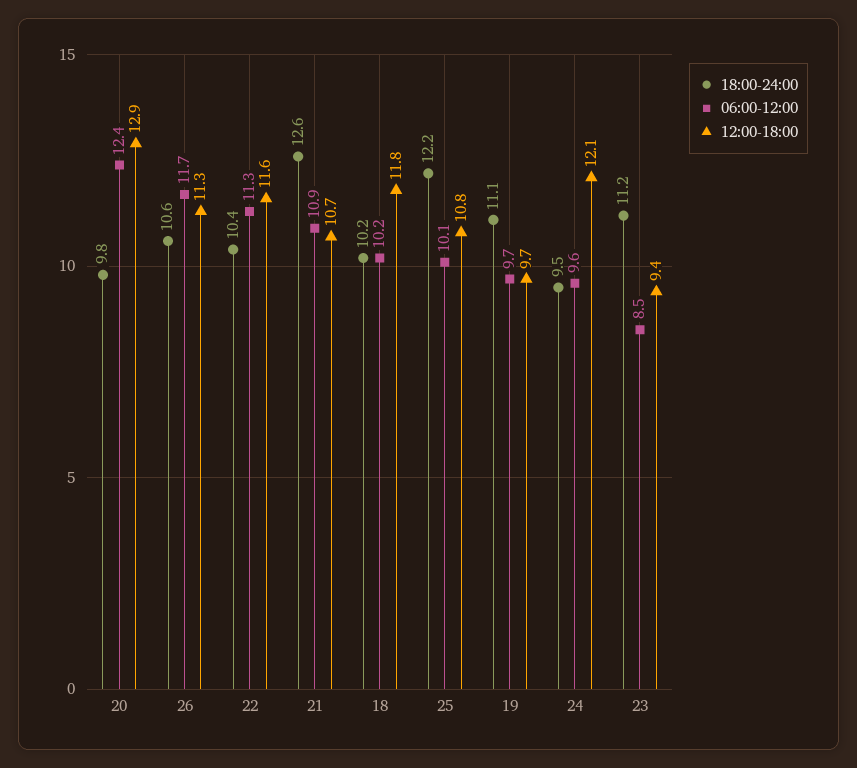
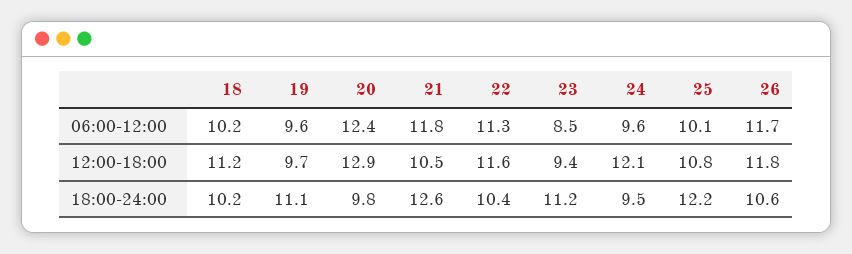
12:00-18:00, 26: 11.3 -> 11.8
06:00-12:00, 21: 10.9 -> 11.8
12:00-18:00, 21: 10.7 -> 10.5
12:00-18:00, 18: 11.8 -> 11.2
06:00-12:00, 19: 9.7 -> 9.6

